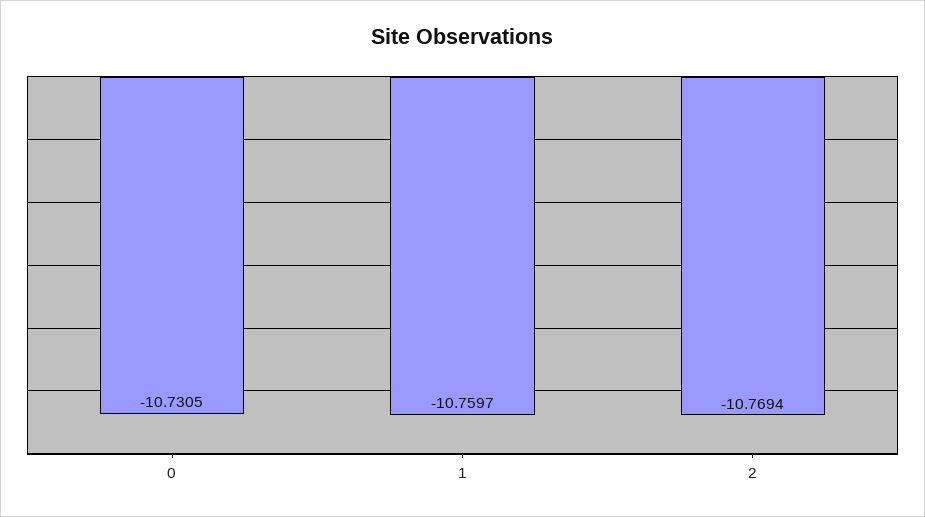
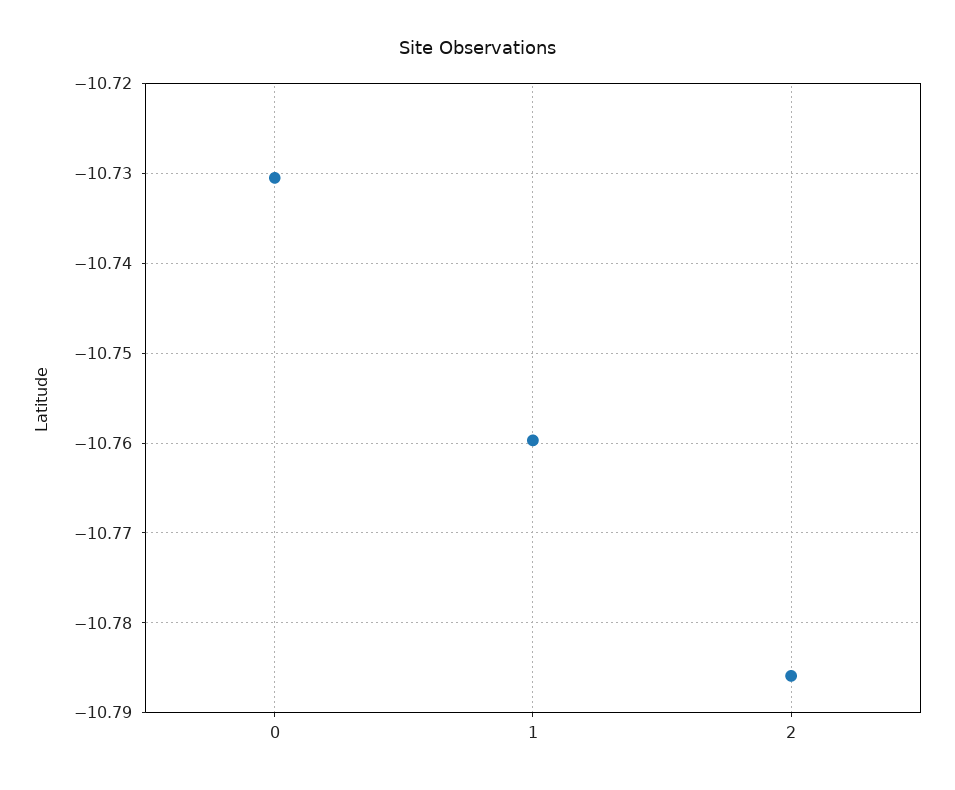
2: -10.7694 -> -10.786

